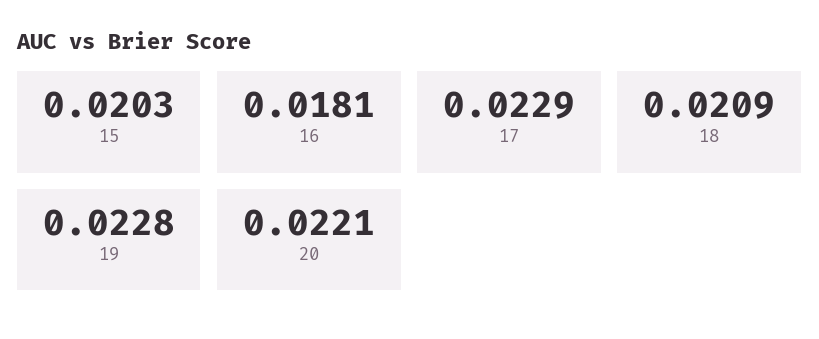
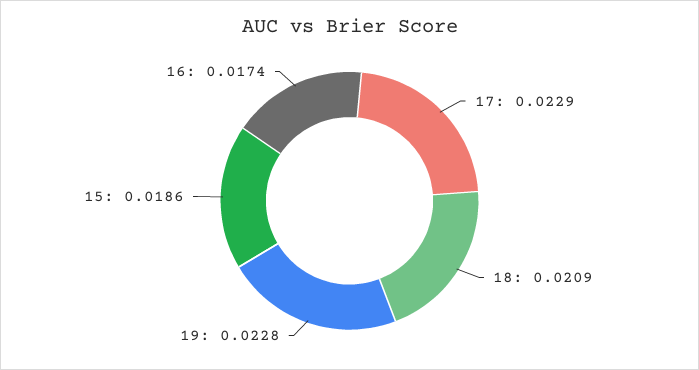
15: 0.0203 -> 0.0186
16: 0.0181 -> 0.0174
20: 0.0221 -> none

